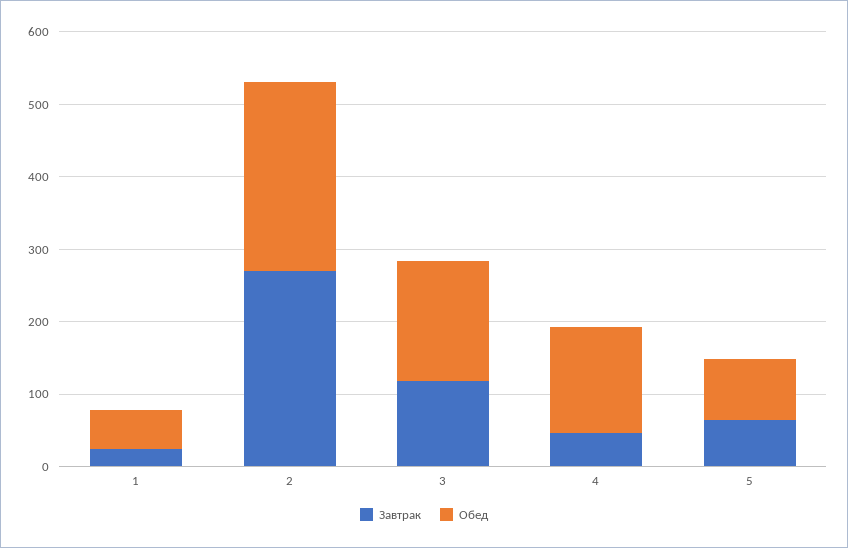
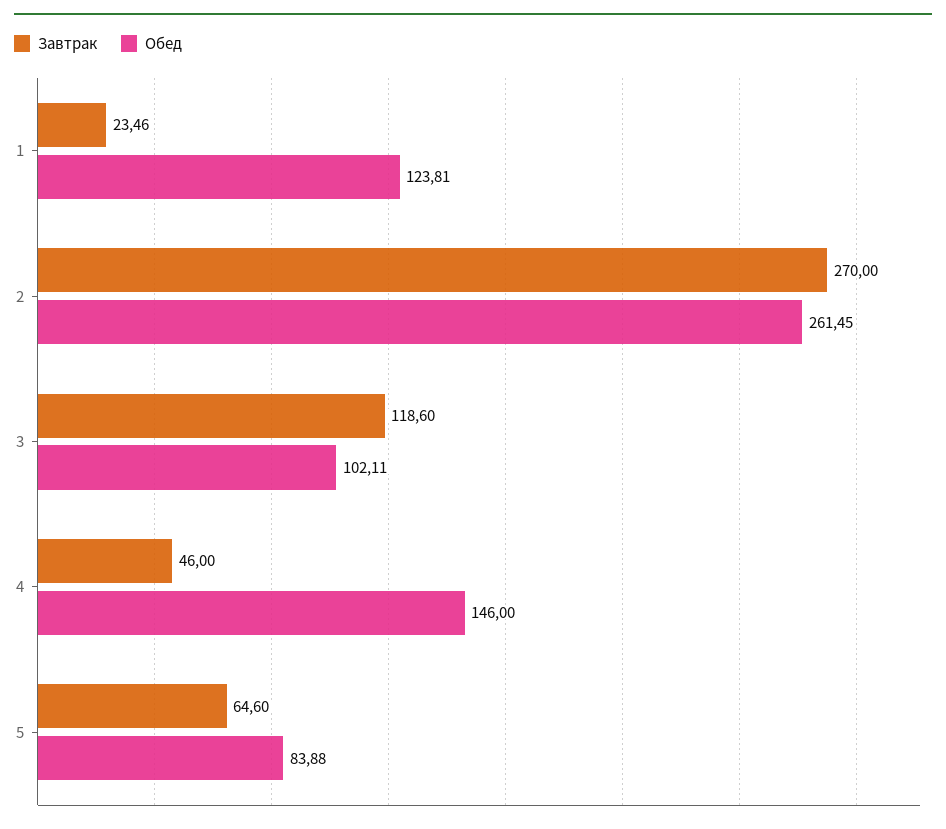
Обед, 1: 60 -> 123.81
Обед, 3: 160 -> 102.11

